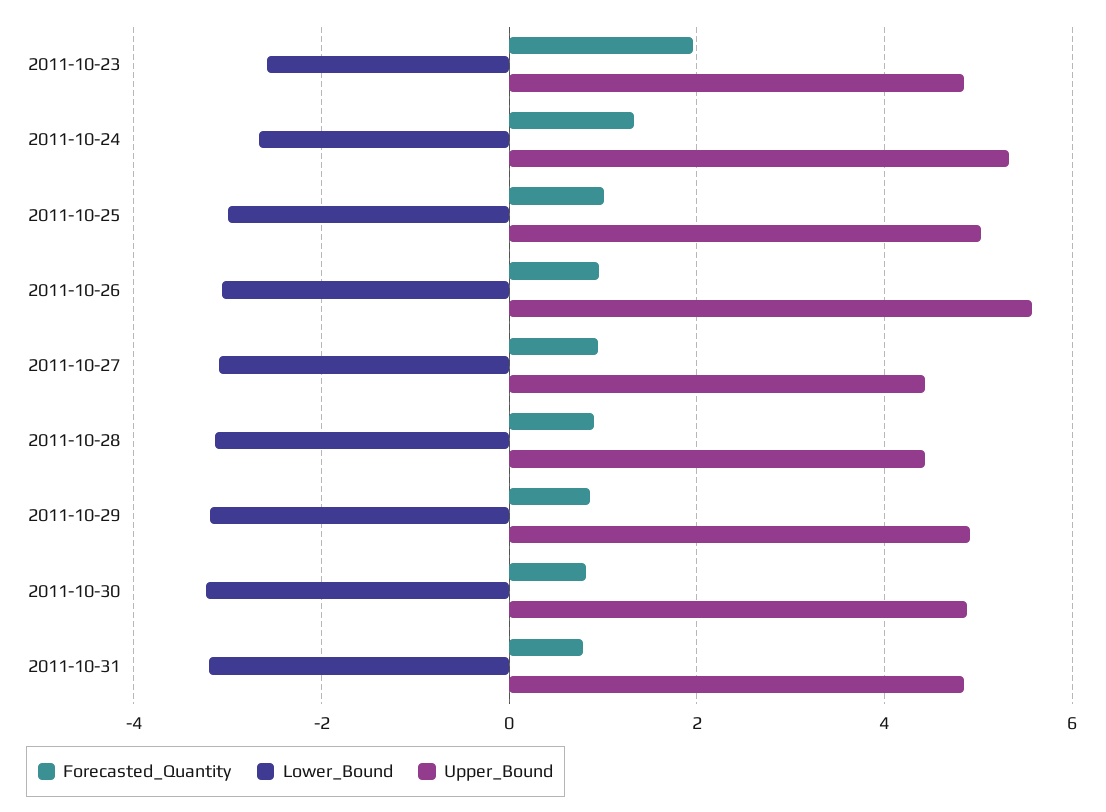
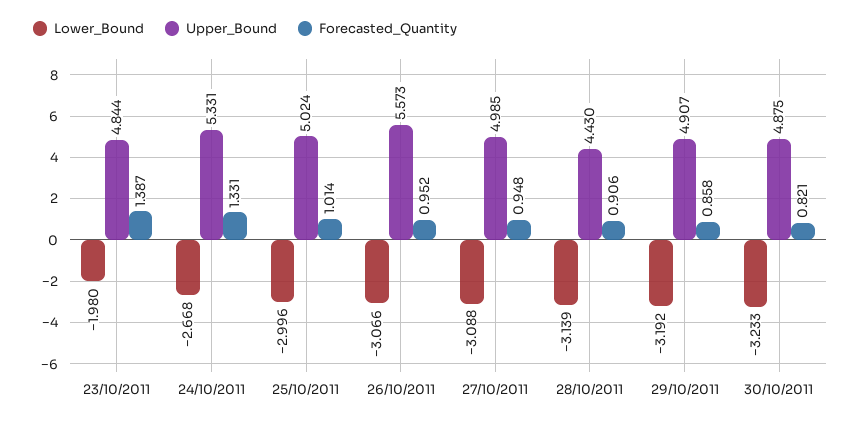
Forecasted_Quantity, 2011-10-23: 2 -> 1.387
Lower_Bound, 2011-10-23: -2.6 -> -1.98
Upper_Bound, 2011-10-27: 4.4 -> 4.985
Forecasted_Quantity, 2011-10-31: 0.8 -> none
Lower_Bound, 2011-10-31: -3.2 -> none
Upper_Bound, 2011-10-31: 4.8 -> none

